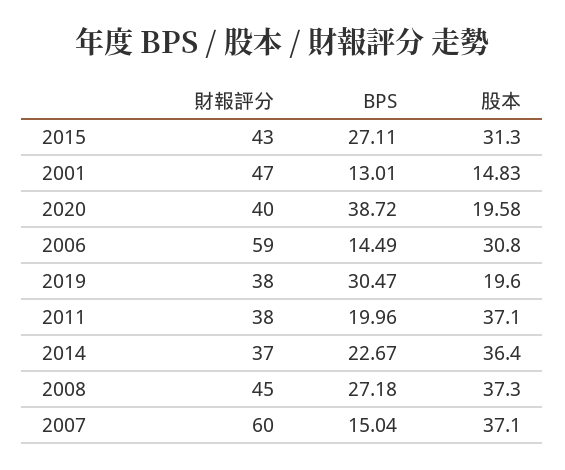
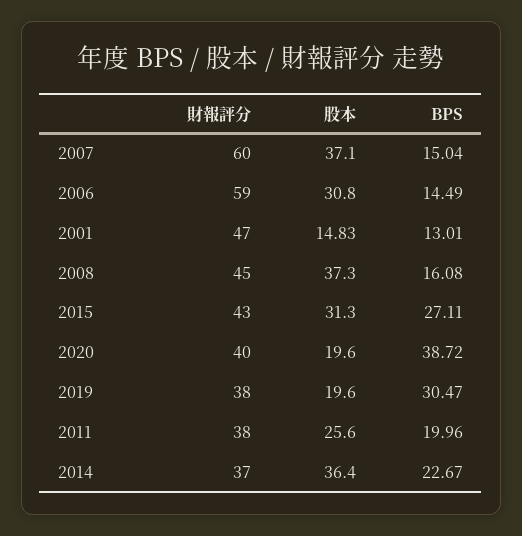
股本, 2020: 19.58 -> 19.6
股本, 2011: 37.1 -> 25.6
BPS, 2008: 27.18 -> 16.08

